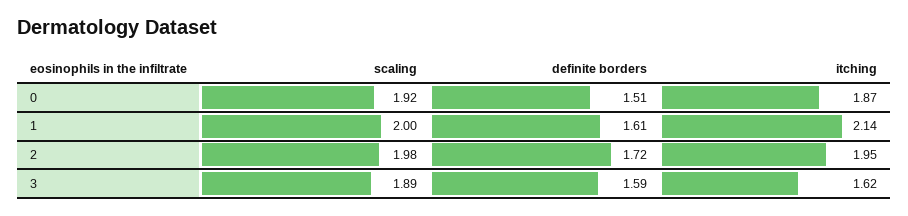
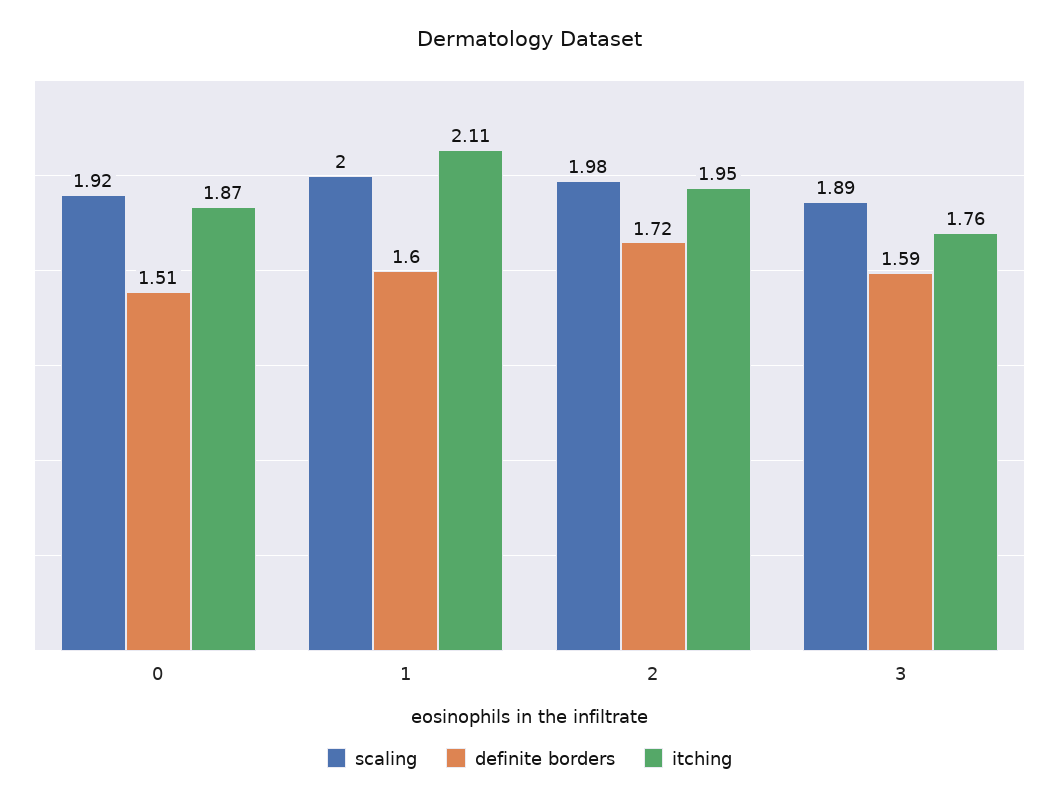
definite borders, 1: 1.61 -> 1.6
itching, 1: 2.14 -> 2.11
itching, 3: 1.62 -> 1.76

